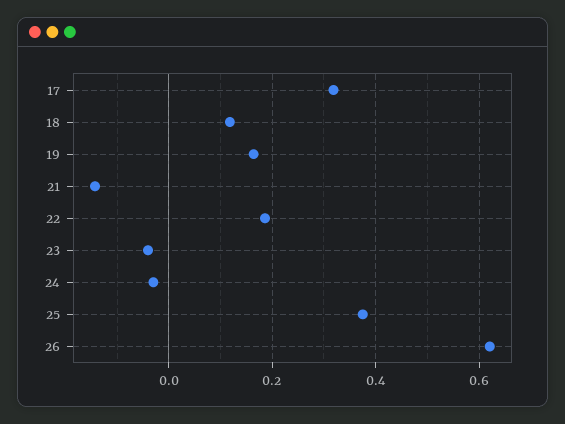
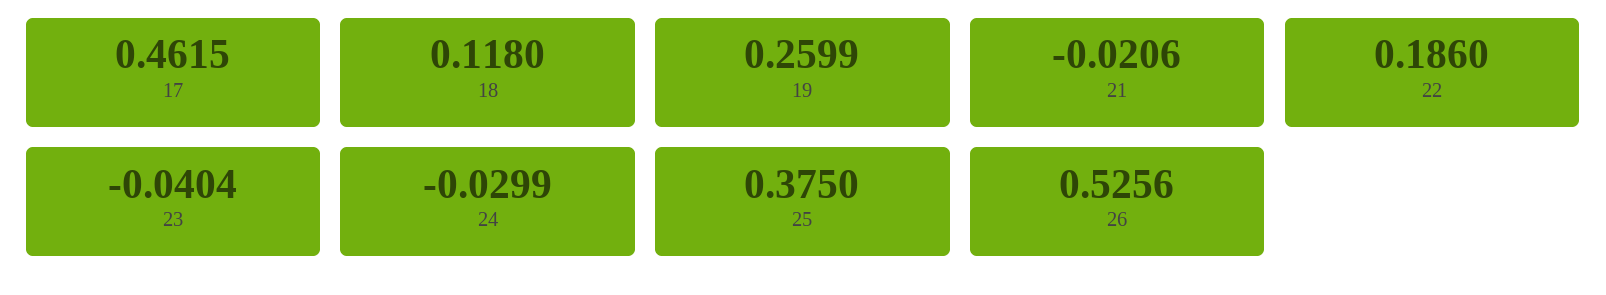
17: 0.32 -> 0.4615
19: 0.16 -> 0.2599
21: -0.14 -> -0.0206
26: 0.62 -> 0.5256

